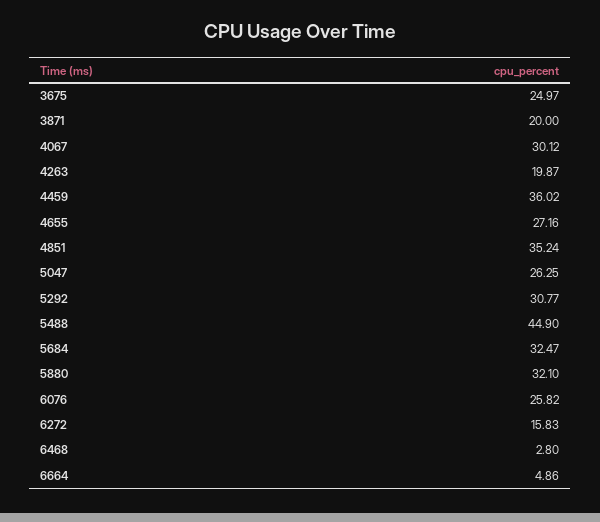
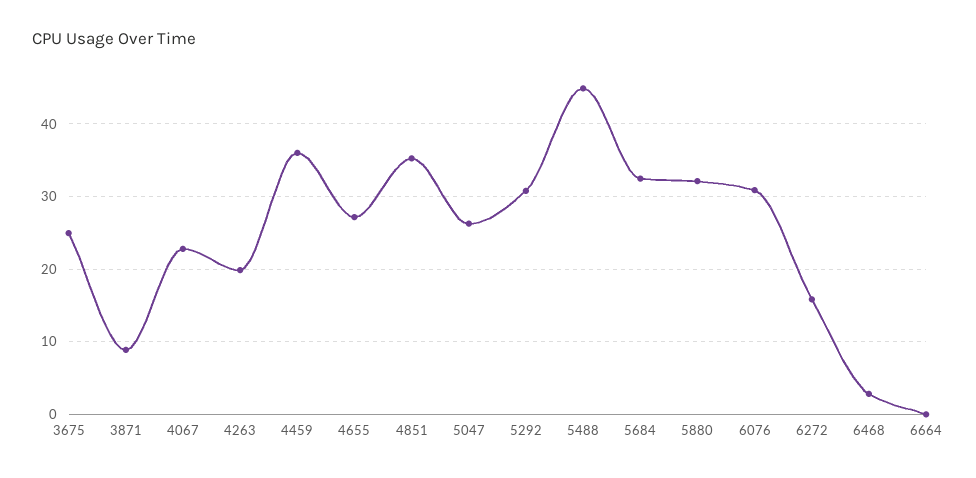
3871: 20 -> 9
4067: 30.12 -> 23
6076: 25.82 -> 31
6664: 4.86 -> 0

